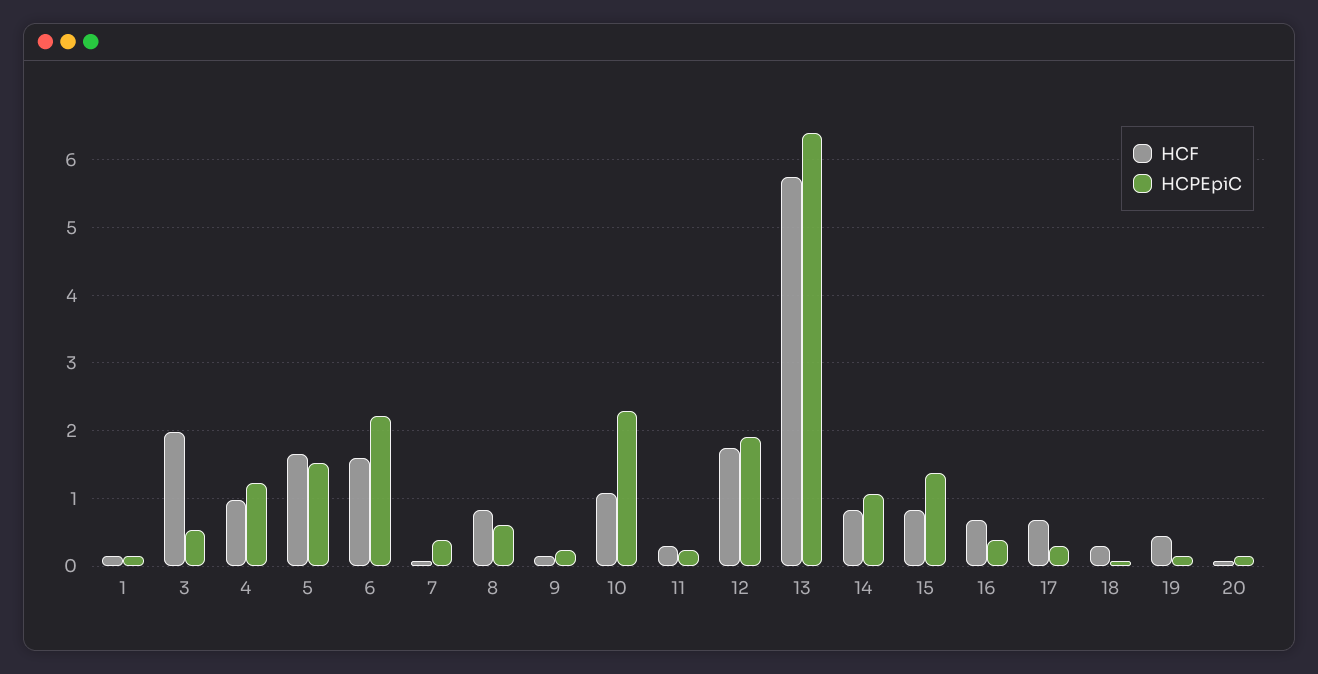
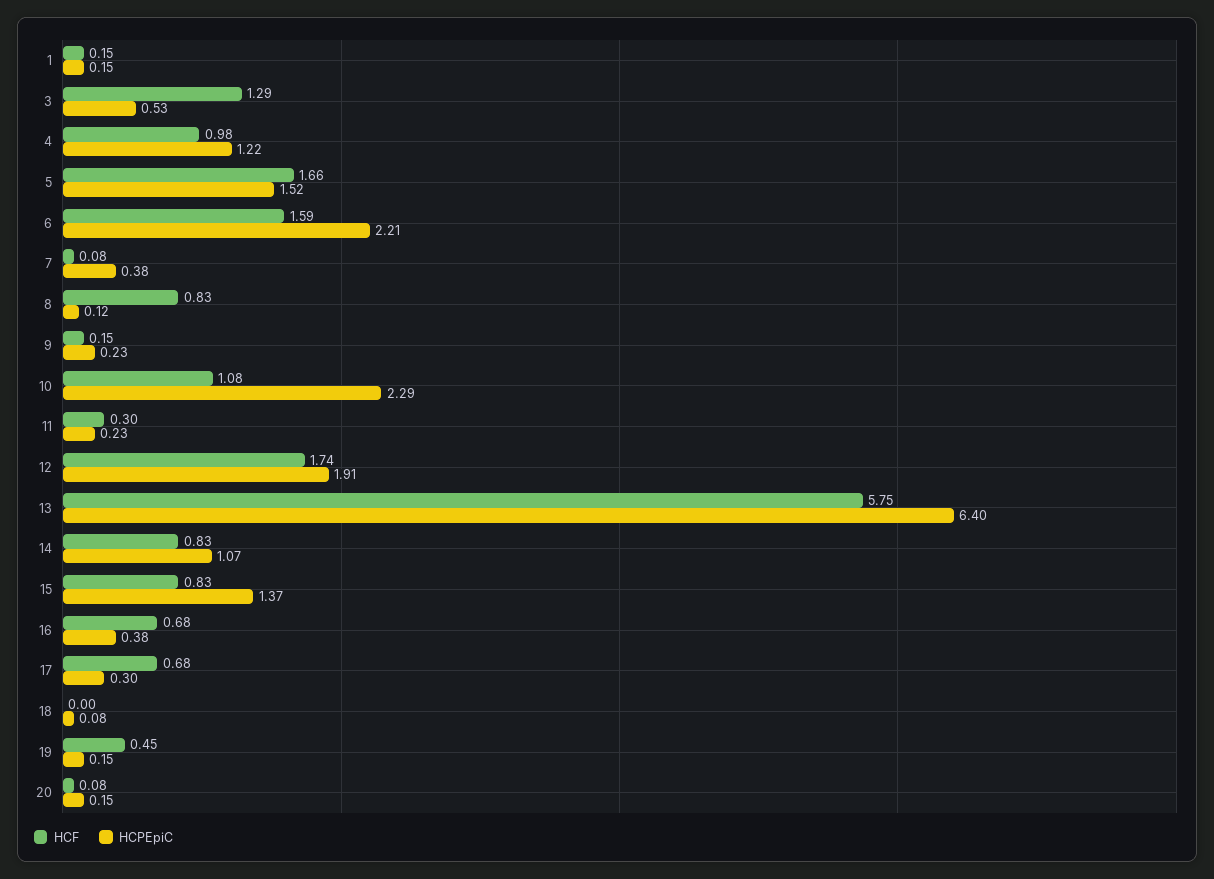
HCF, 3: 2 -> 1.29
HCPEpiC, 8: 0.6 -> 0.12
HCF, 18: 0.3 -> 0

